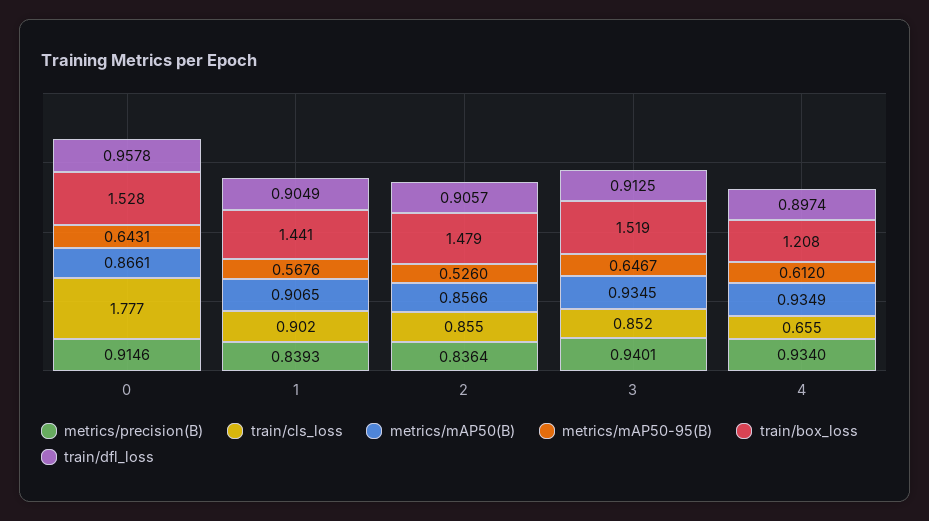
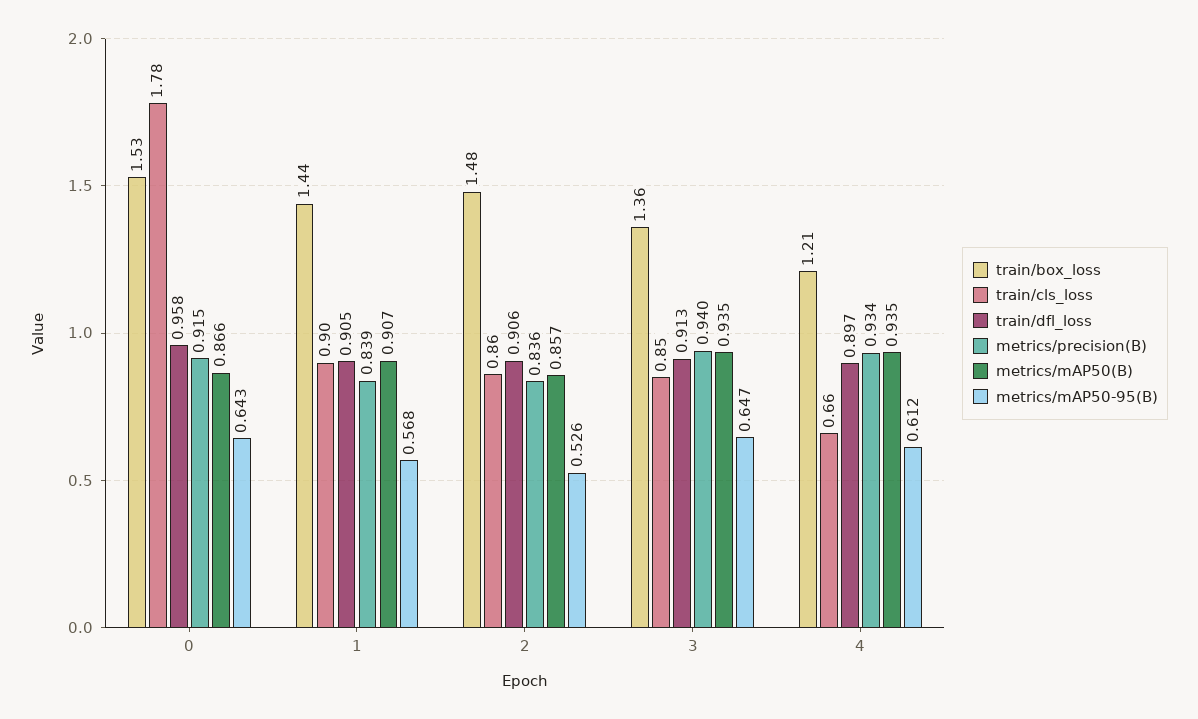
train/box_loss, 3: 1.519 -> 1.36

